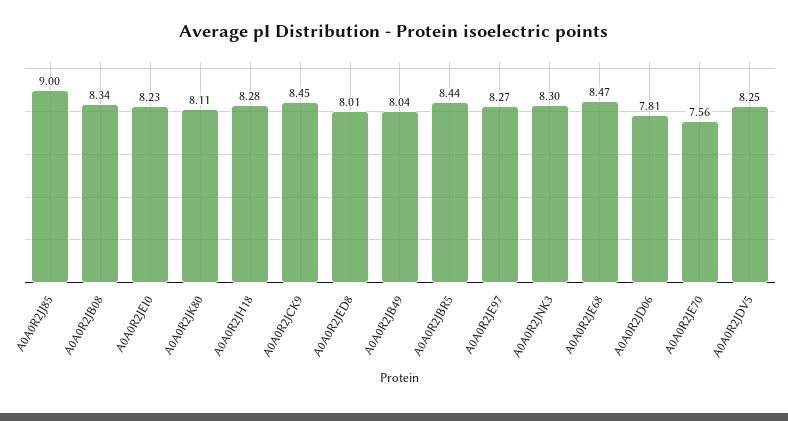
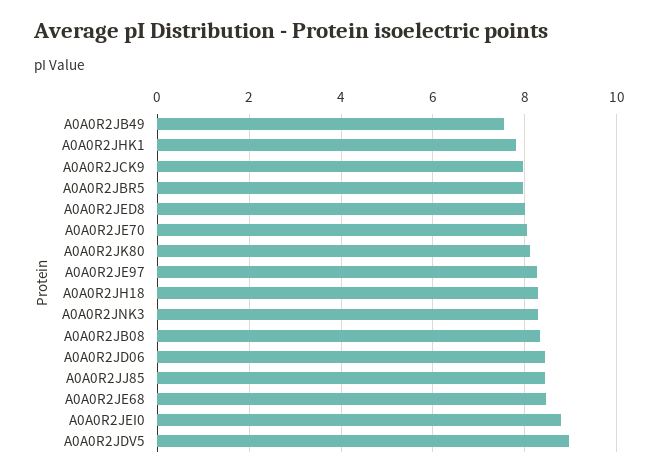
A0A0R2JJ85: 9 -> 8.4
A0A0R2JEI0: 8.23 -> 8.8
A0A0R2JCK9: 8.45 -> 8
A0A0R2JB49: 8.04 -> 7.6
A0A0R2JBR5: 8.44 -> 8
A0A0R2JD06: 7.81 -> 8.4
A0A0R2JE70: 7.56 -> 8
A0A0R2JDV5: 8.25 -> 9
A0A0R2JHK1: none -> 7.8

